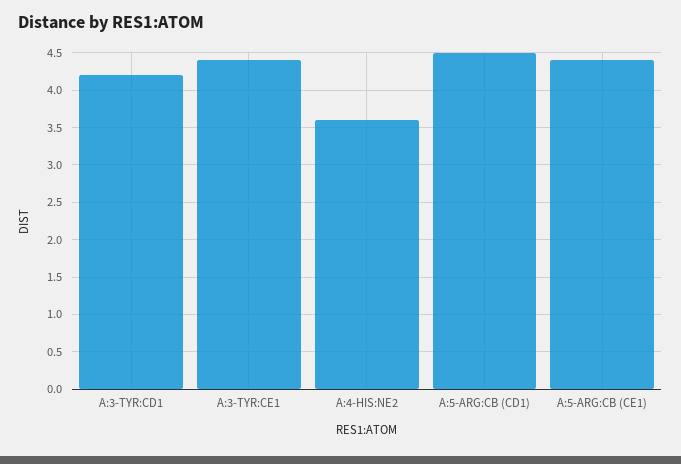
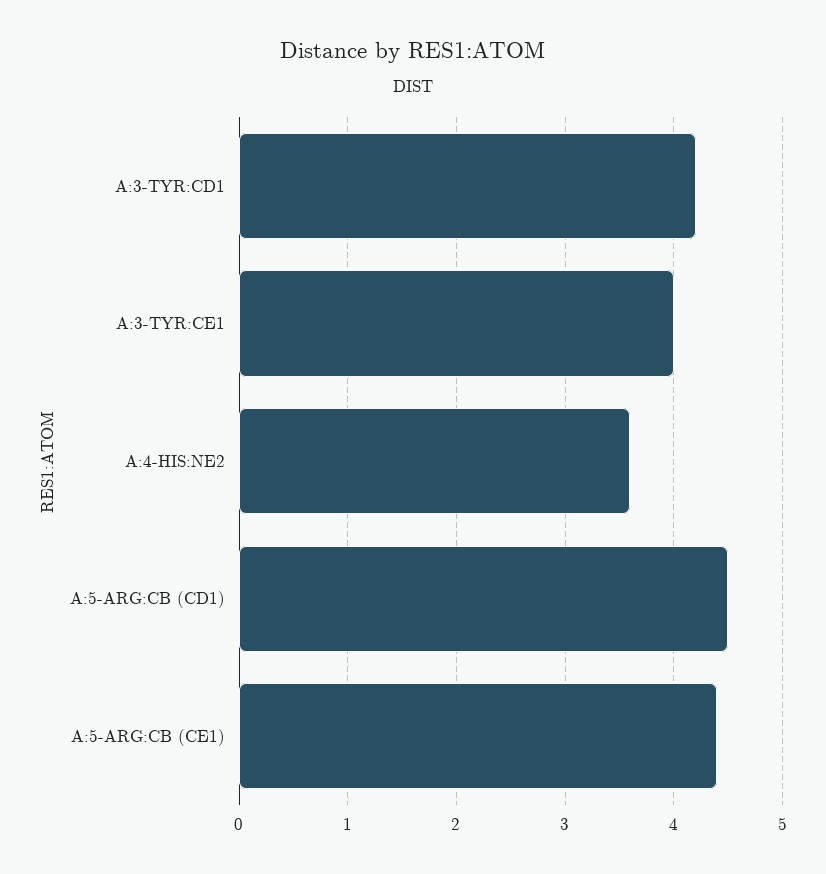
A:3-TYR:CE1: 4.4 -> 4

